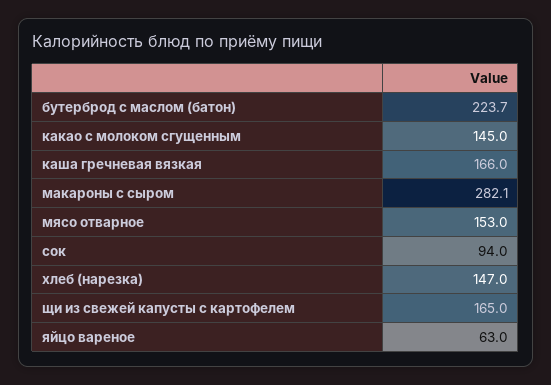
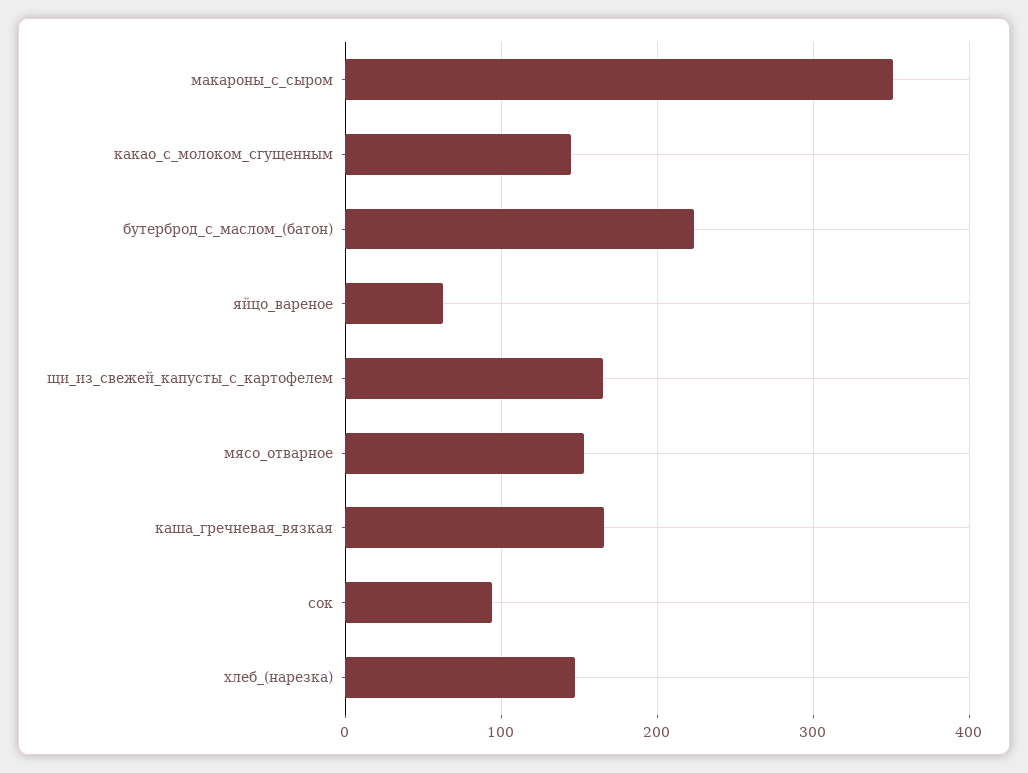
макароны с сыром: 282.1 -> 350

